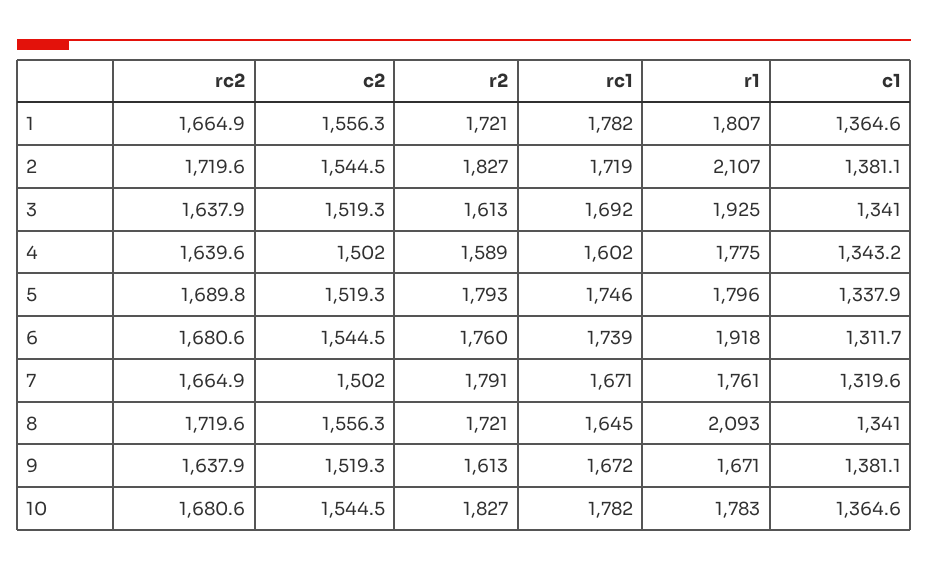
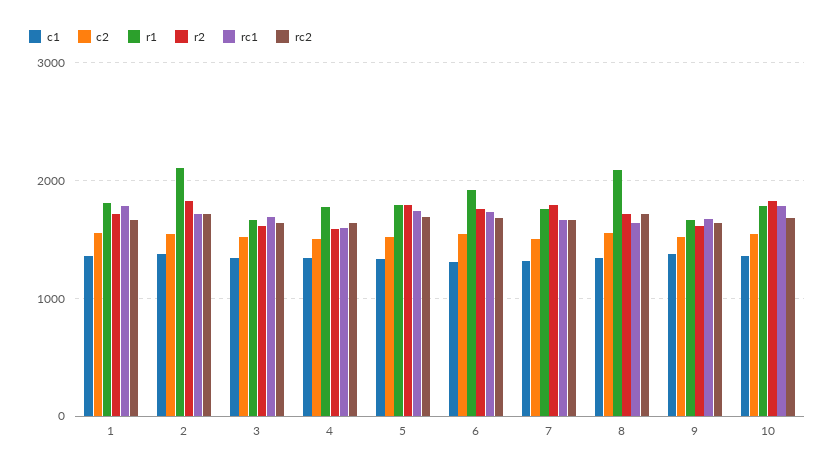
r1, 3: 1925 -> 1700

